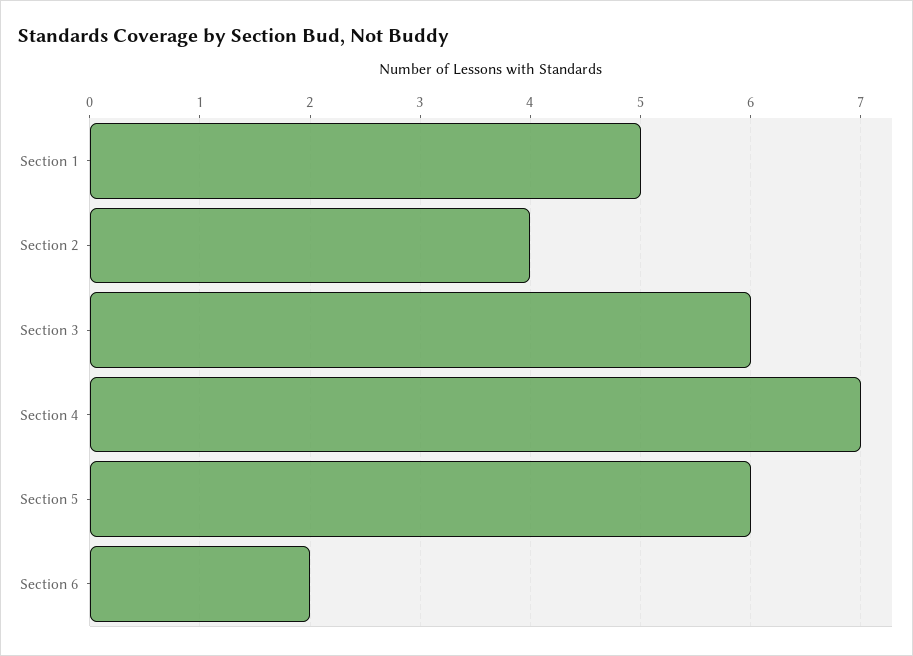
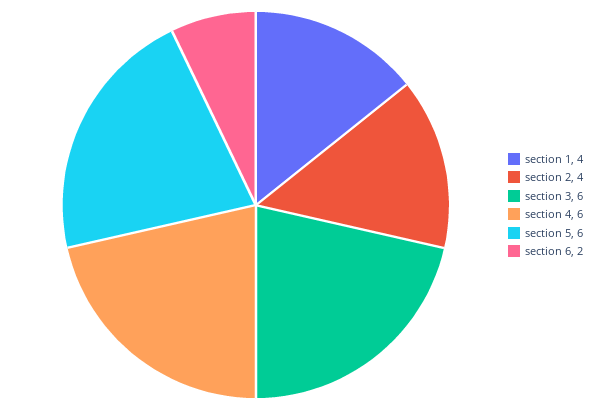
Section 1: 5 -> 4
Section 4: 7 -> 6

